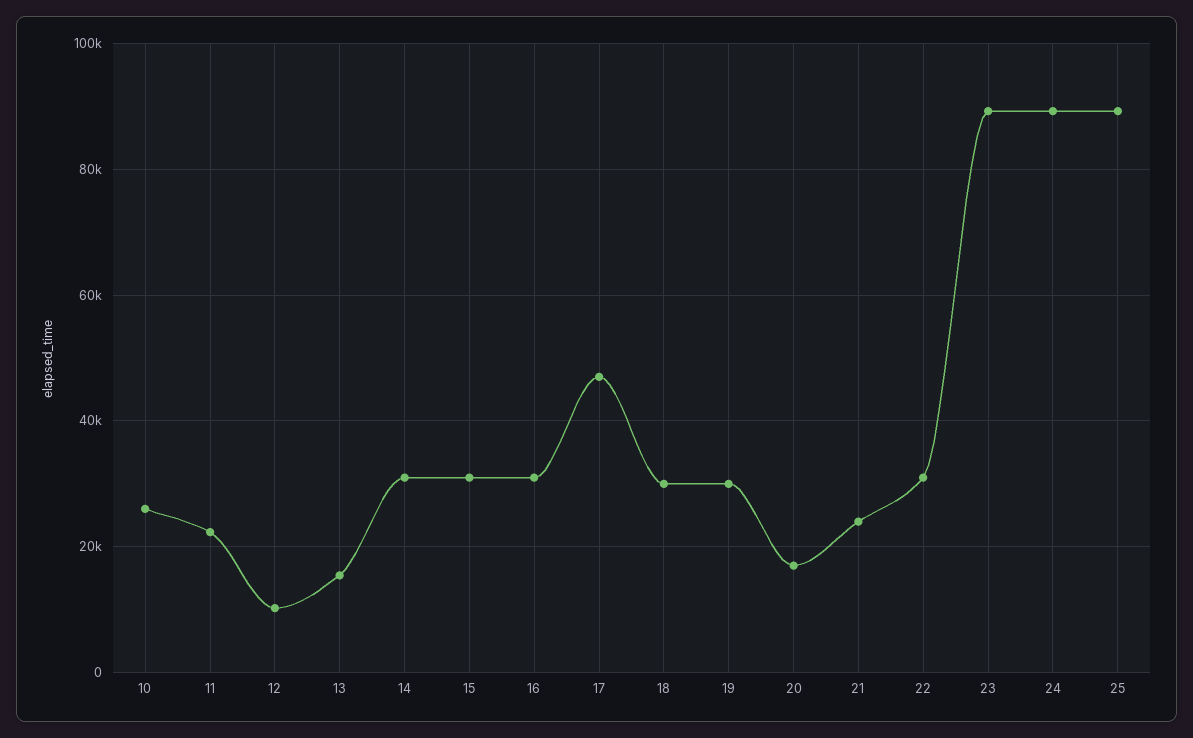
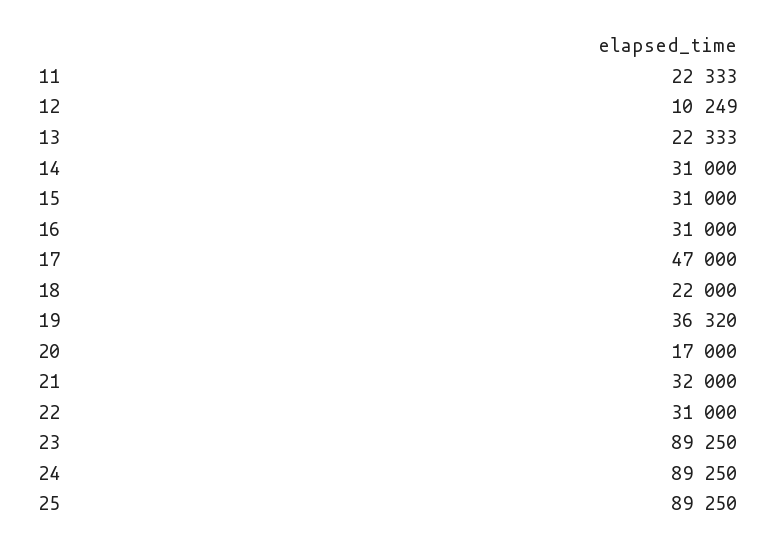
10: 26000 -> none
13: 16000 -> 22333
18: 30000 -> 22000
19: 30000 -> 36320
21: 24000 -> 32000

